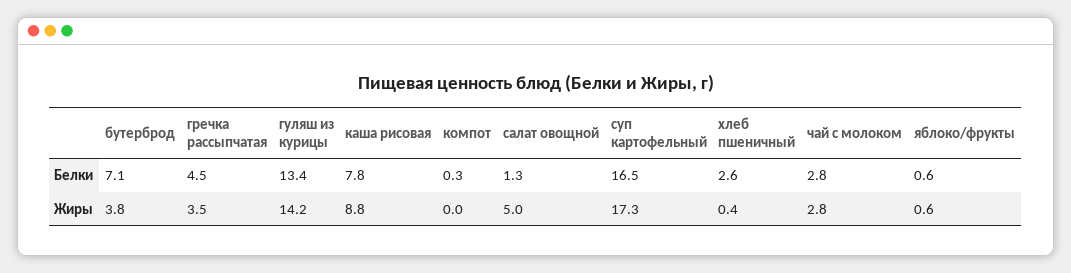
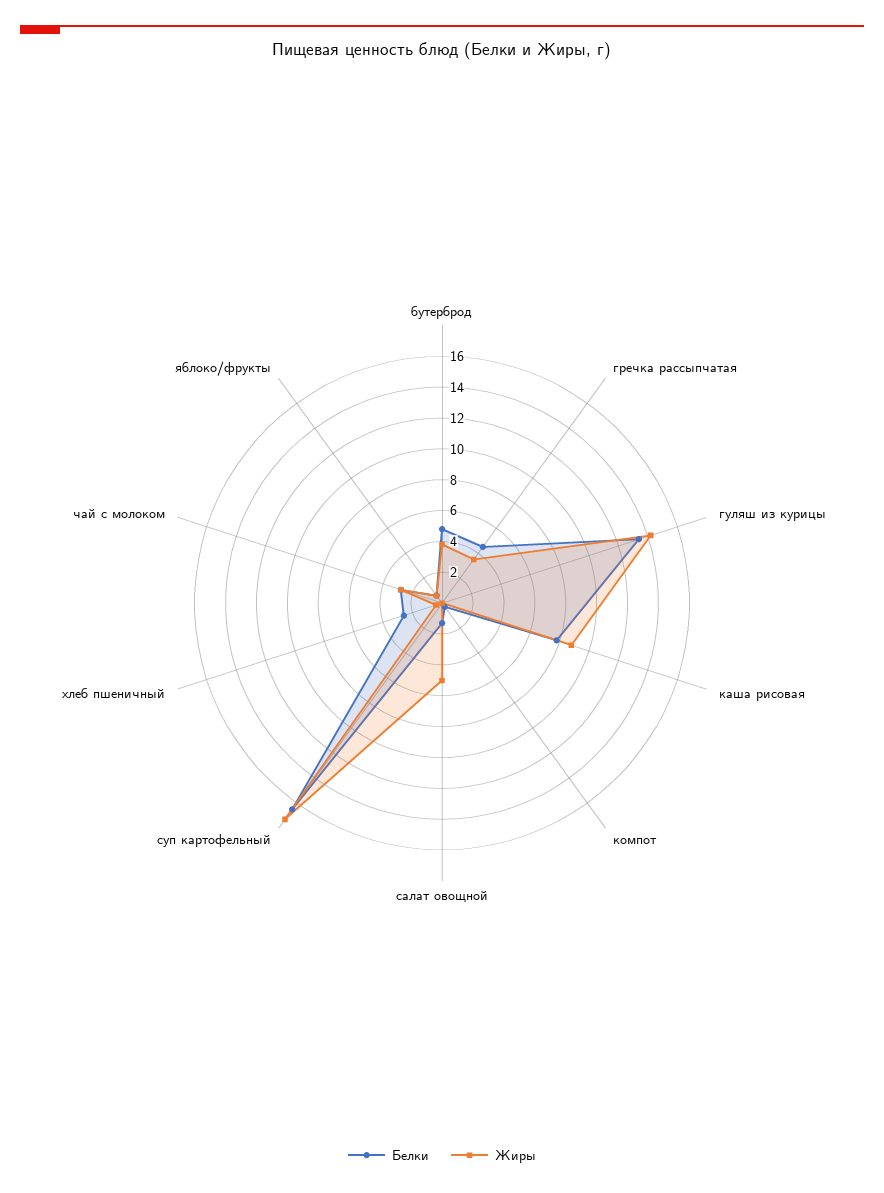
Белки, бутерброд: 7.1 -> 5

